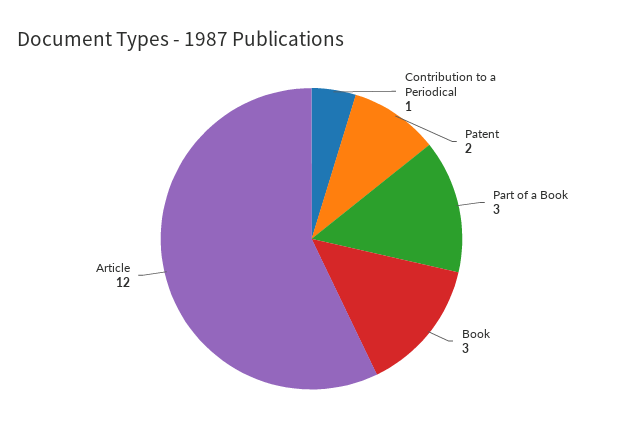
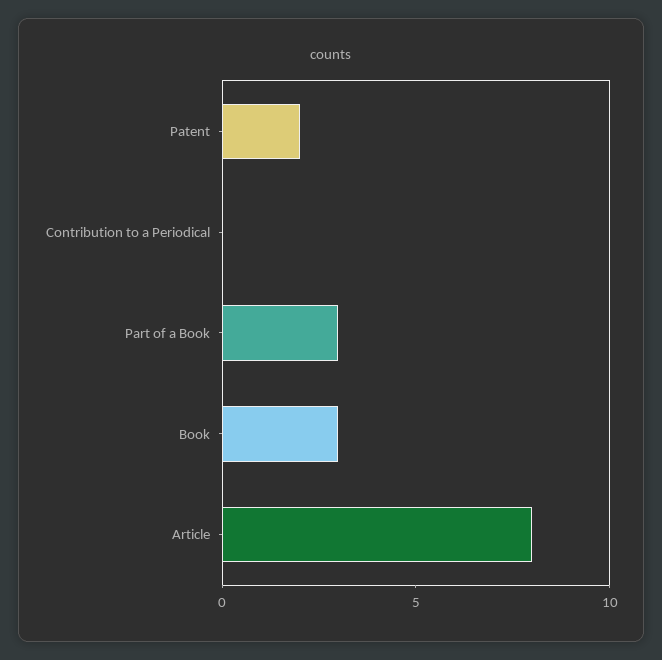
Contribution to a Periodical: 1 -> 0
Article: 12 -> 8

